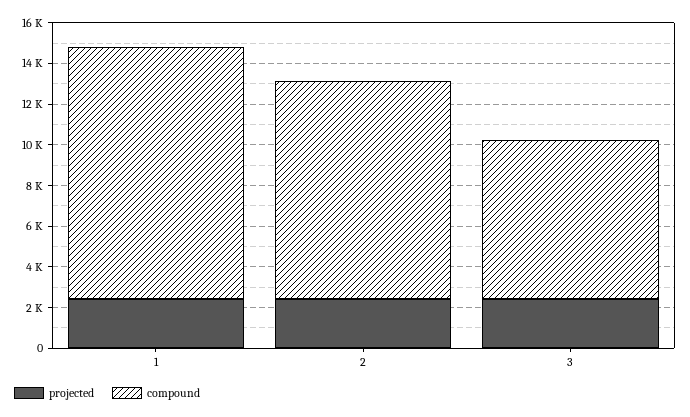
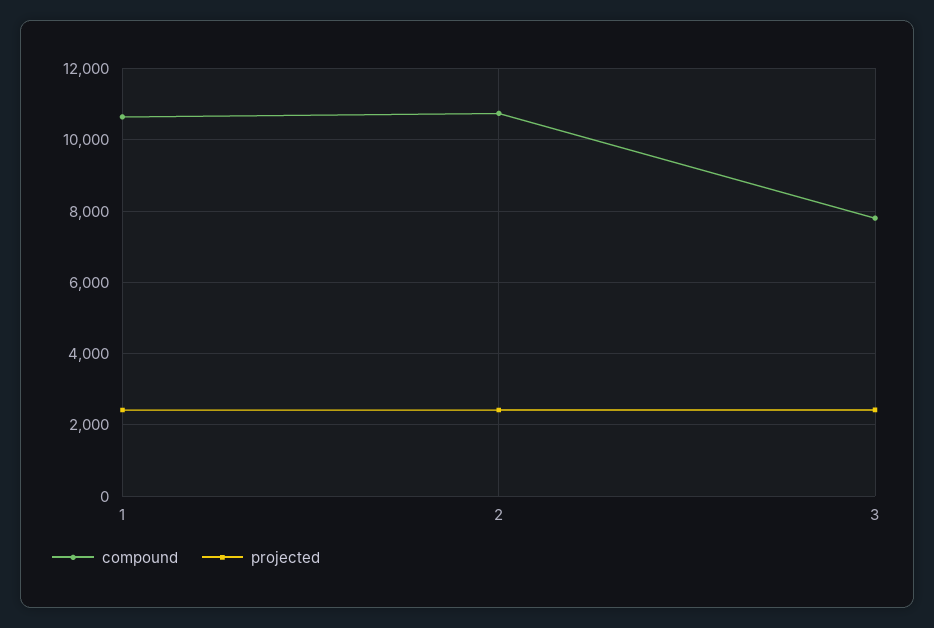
compound, 1: 12500 -> 10600

